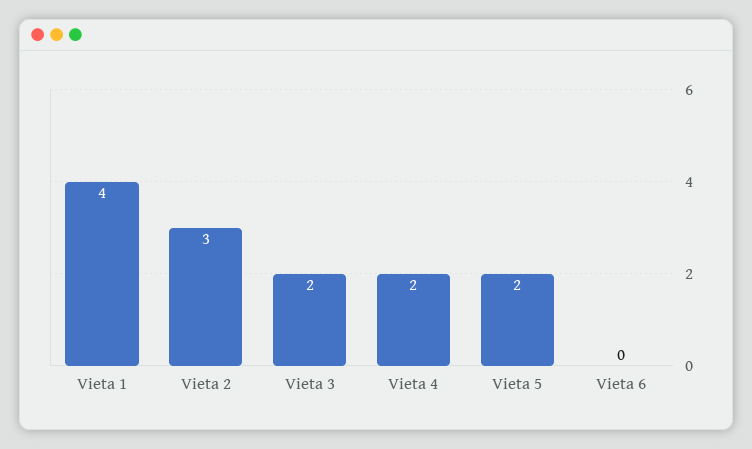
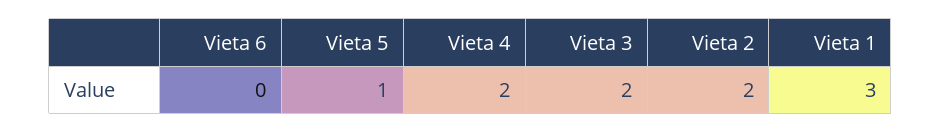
Vieta 1: 4 -> 3
Vieta 2: 3 -> 2
Vieta 5: 2 -> 1

